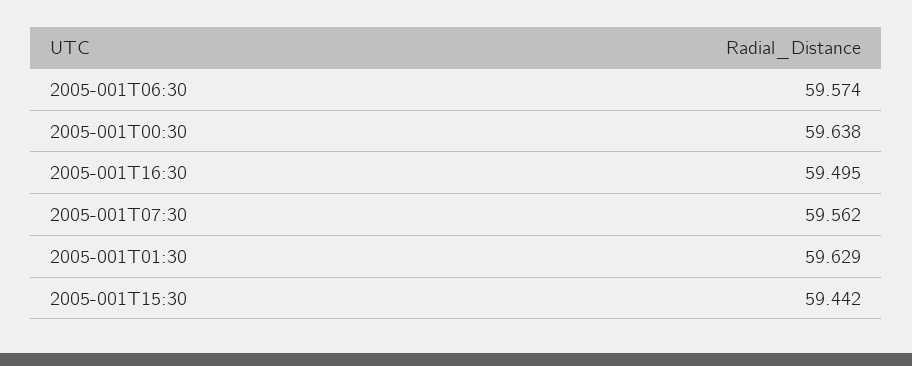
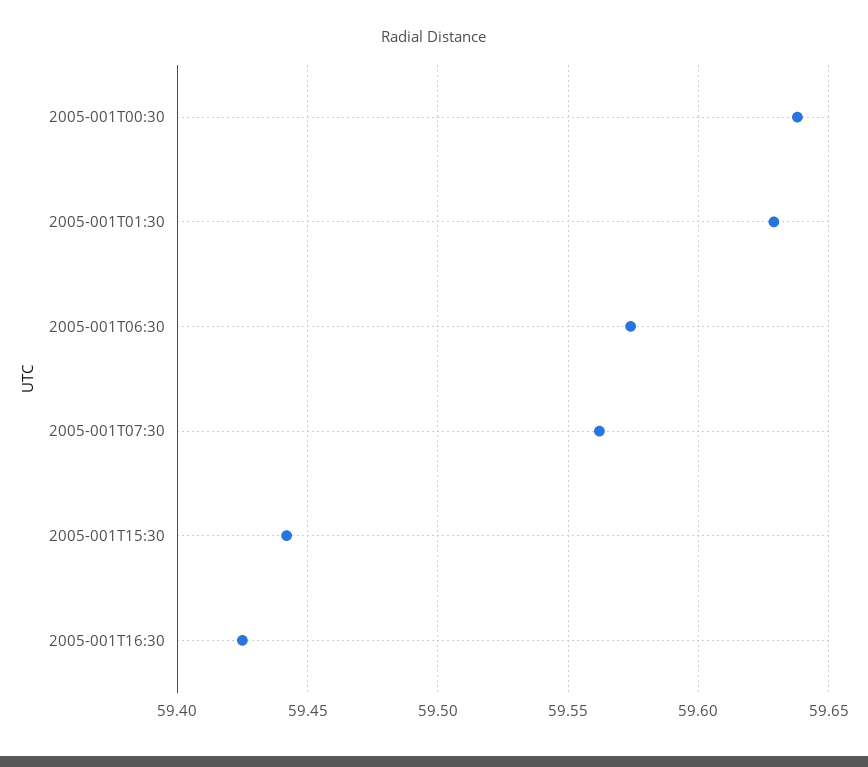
2005-001T16:30: 59.495 -> 59.425

